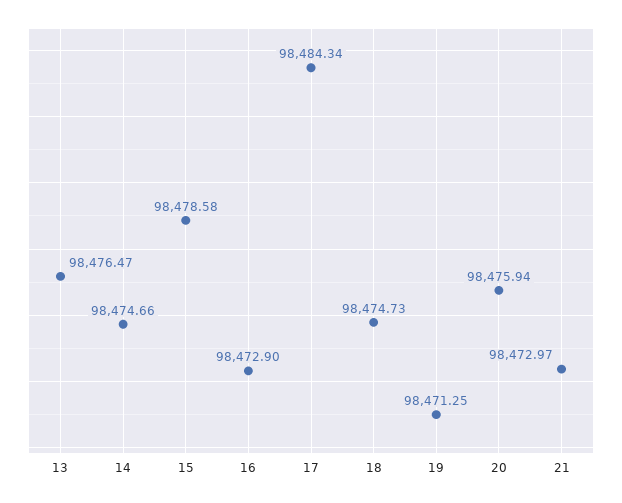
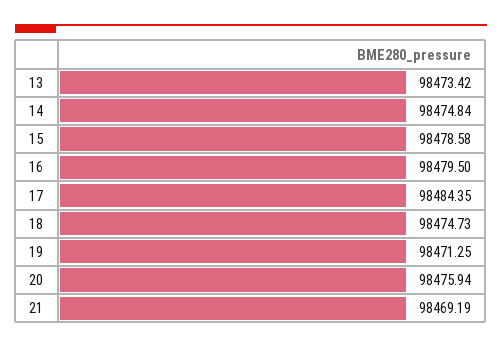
13: 98476.47 -> 98473.42
14: 98474.66 -> 98474.84
16: 98472.9 -> 98479.5
17: 98484.34 -> 98484.35
21: 98472.97 -> 98469.19

